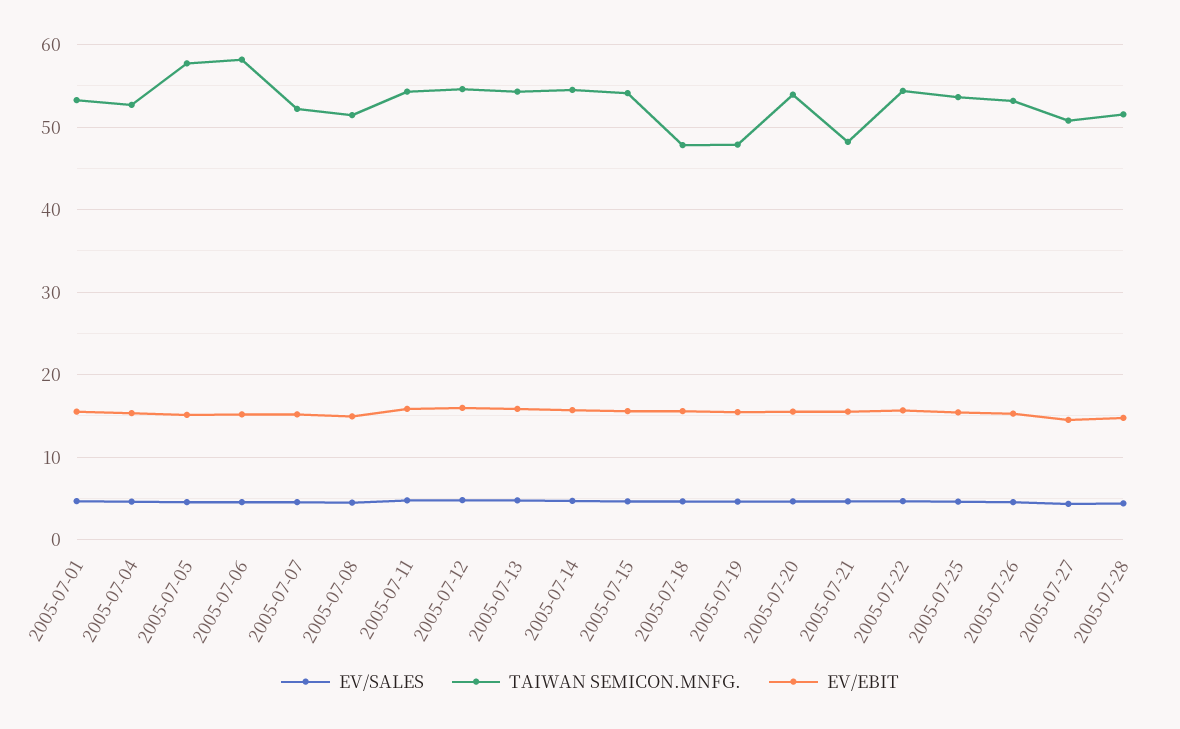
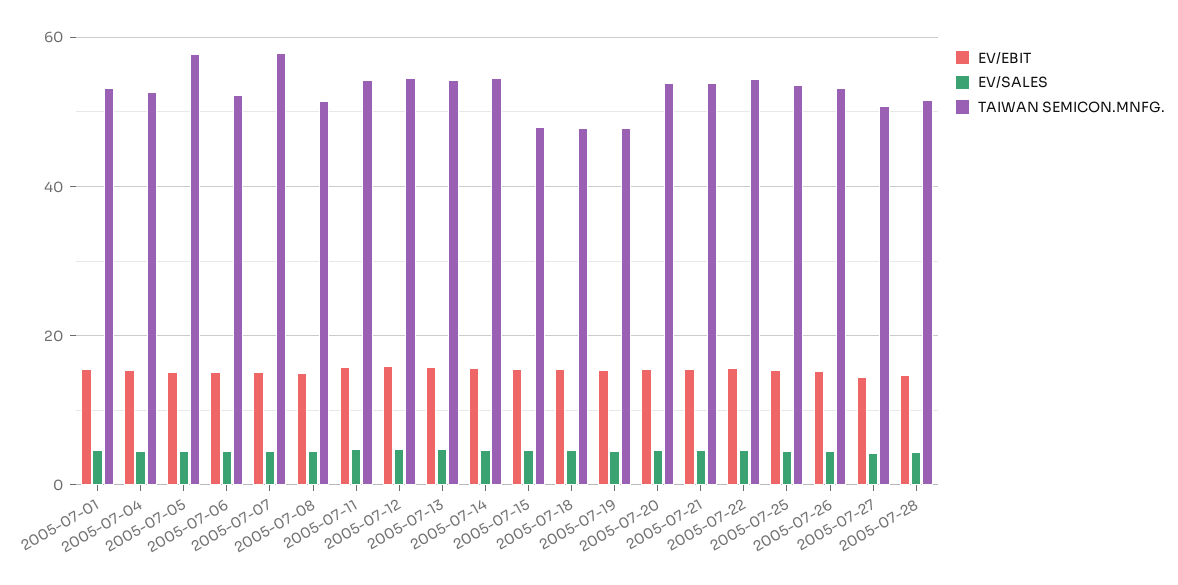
TAIWAN SEMICON.MNFG., 2005-07-06: 58 -> 52
TAIWAN SEMICON.MNFG., 2005-07-07: 52 -> 58
TAIWAN SEMICON.MNFG., 2005-07-15: 54 -> 48
TAIWAN SEMICON.MNFG., 2005-07-21: 48 -> 54

